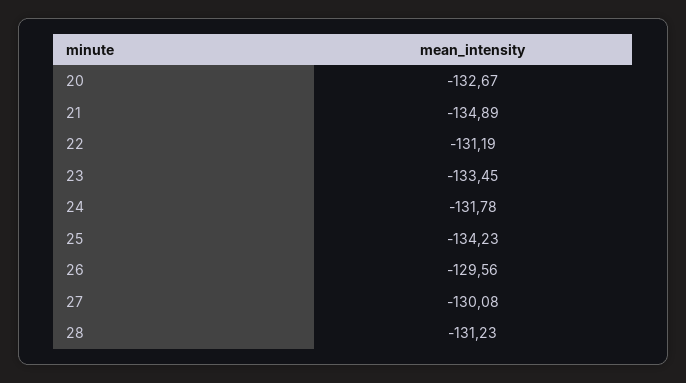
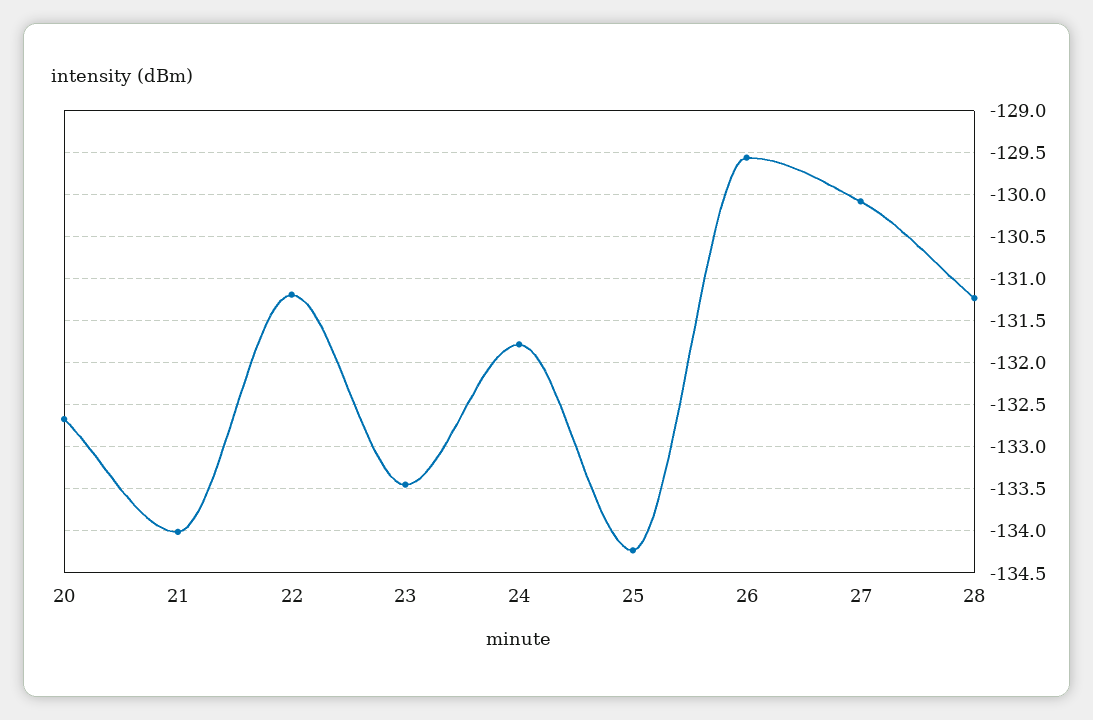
21: -134.89 -> -134

